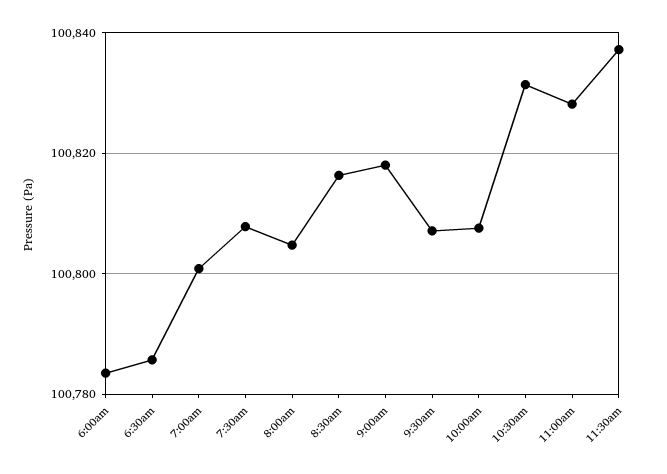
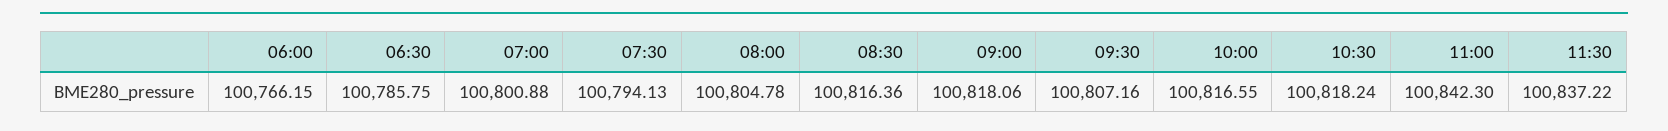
6:00am: 100784 -> 100766.15
7:30am: 100808 -> 100794.13
10:00am: 100808 -> 100816.55
10:30am: 100832 -> 100818.24
11:00am: 100828 -> 100842.3

